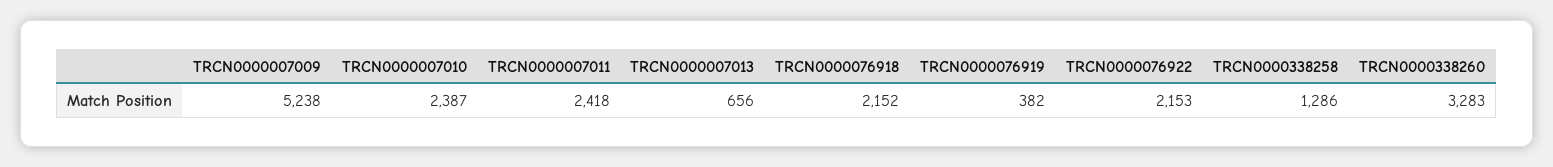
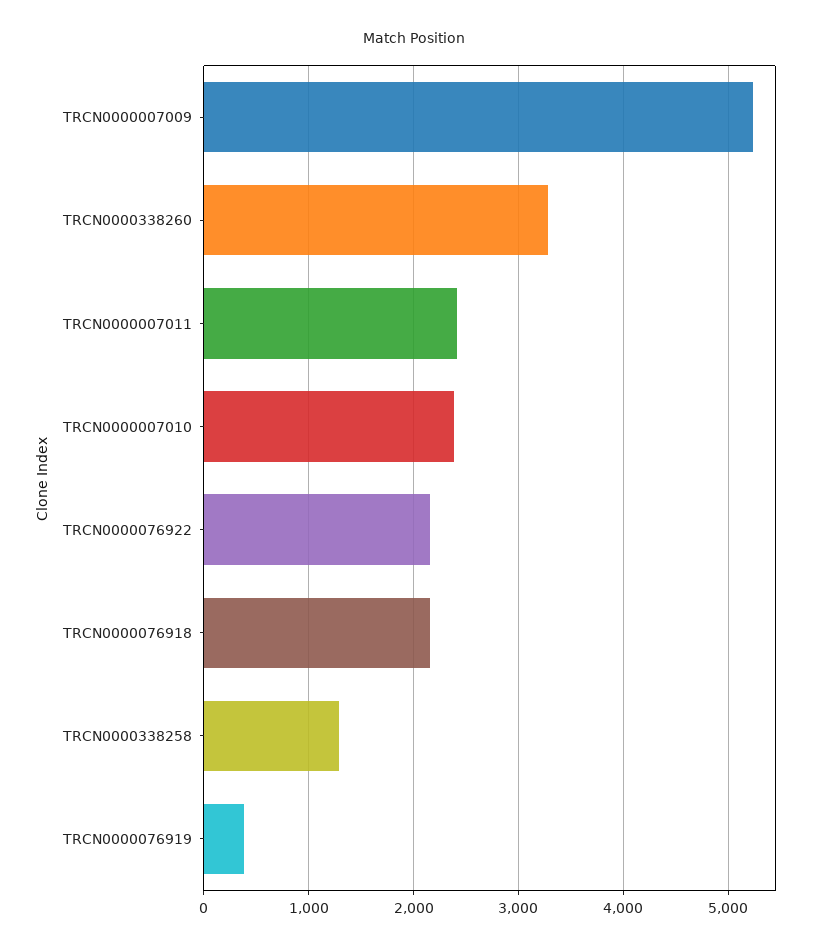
TRCN0000007013: 656 -> none

